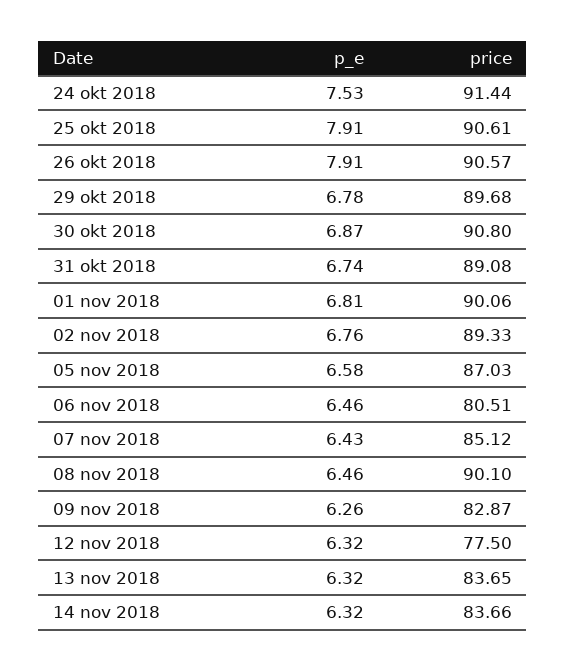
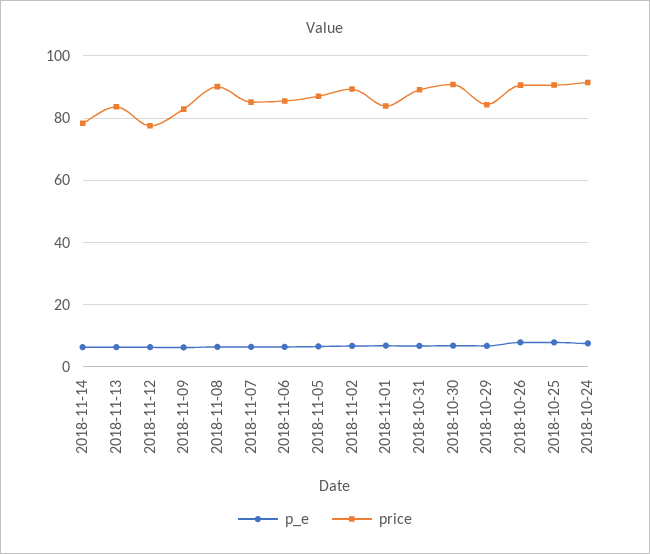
price, 29 okt 2018: 89.68 -> 84
price, 01 nov 2018: 90.06 -> 84
price, 06 nov 2018: 80.51 -> 86
price, 14 nov 2018: 83.66 -> 78

